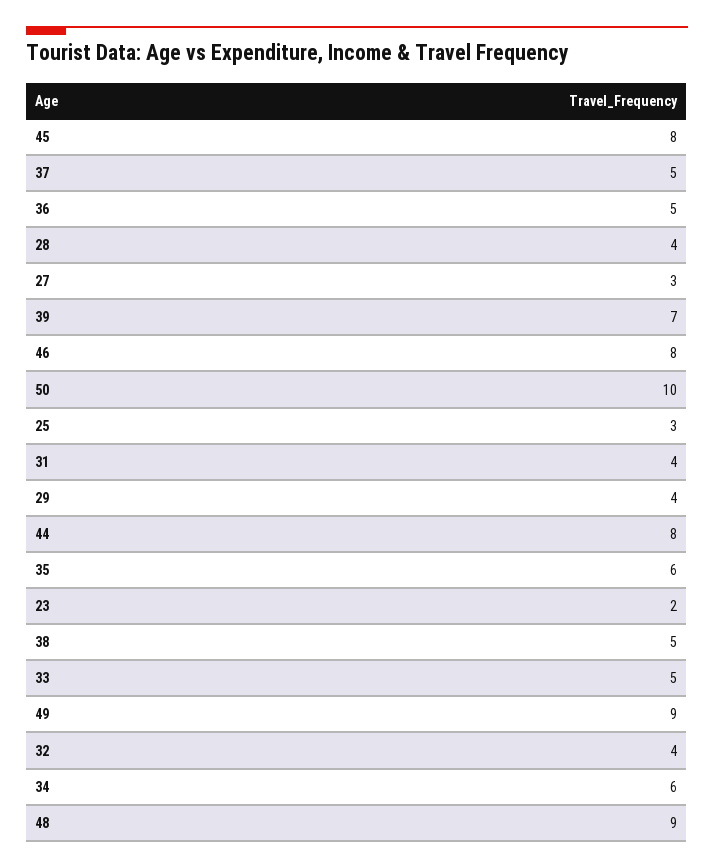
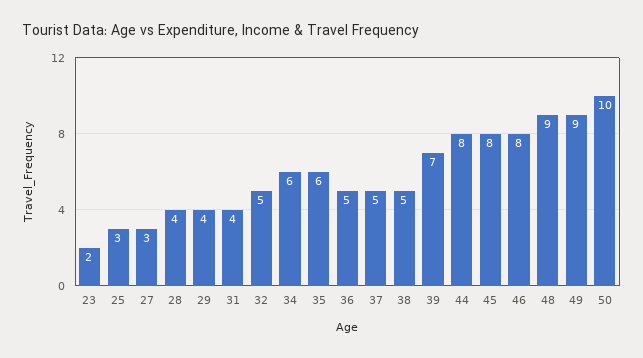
33: 5 -> none
32: 4 -> 5

